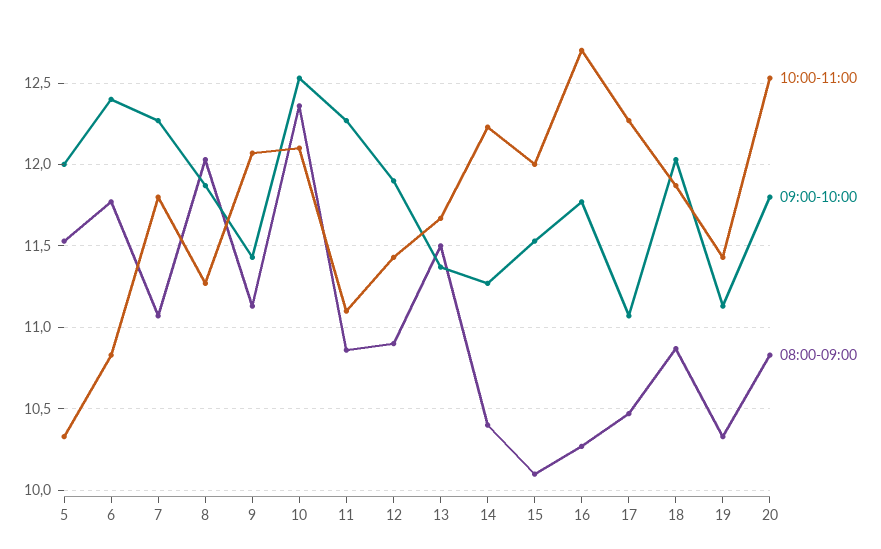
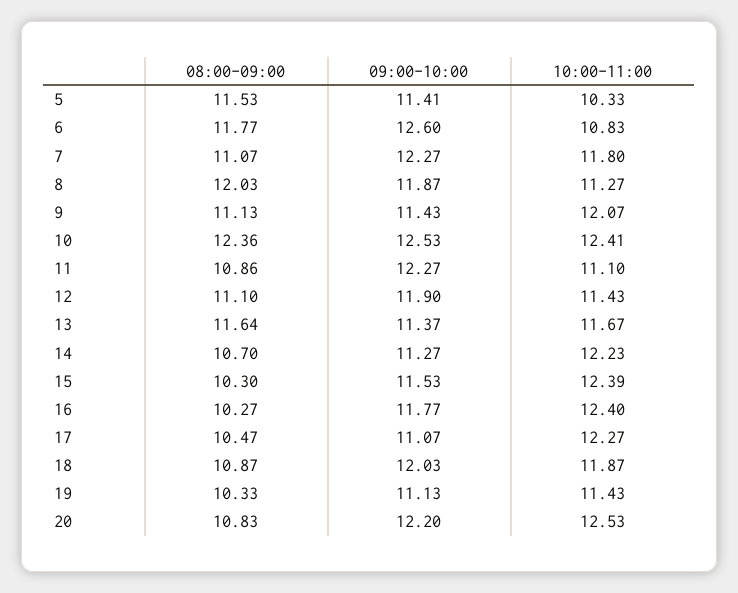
09:00-10:00, 5: 12 -> 11.41
09:00-10:00, 6: 12.4 -> 12.6
10:00-11:00, 10: 12.1 -> 12.41
08:00-09:00, 12: 10.9 -> 11.1
08:00-09:00, 13: 11.5 -> 11.64
08:00-09:00, 14: 10.4 -> 10.7
10:00-11:00, 15: 12 -> 12.39
08:00-09:00, 15: 10.1 -> 10.3
10:00-11:00, 16: 12.7 -> 12.4
09:00-10:00, 20: 11.8 -> 12.2

